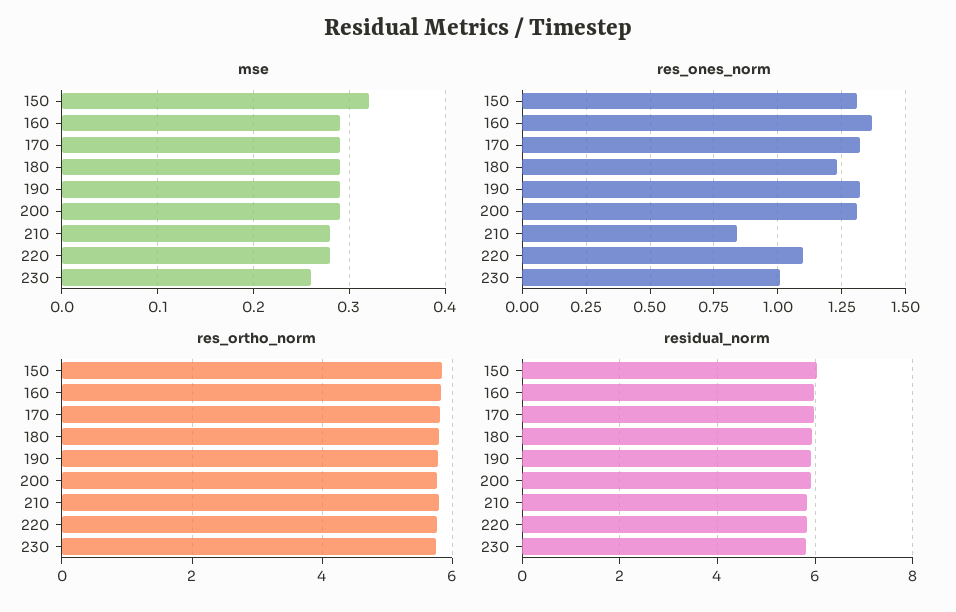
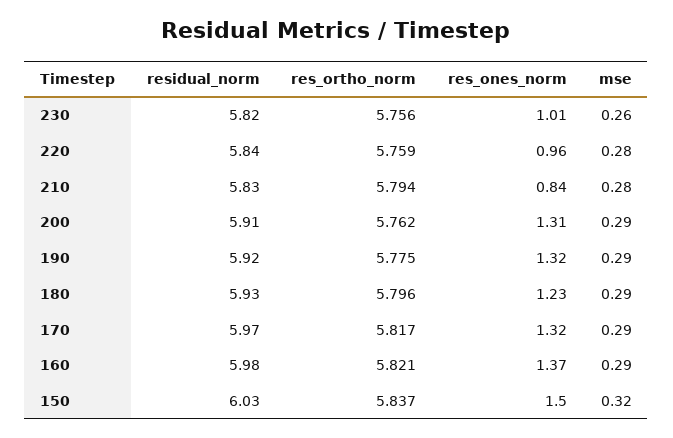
res_ones_norm, 150: 1.3 -> 1.5
res_ones_norm, 220: 1.1 -> 0.96

